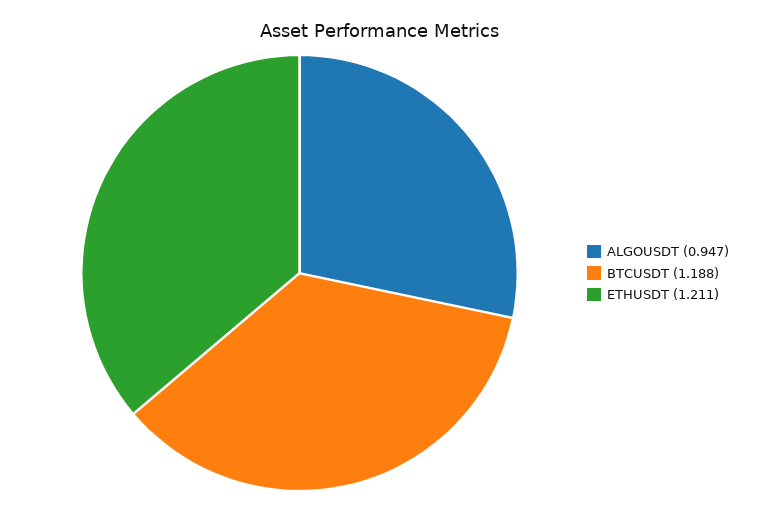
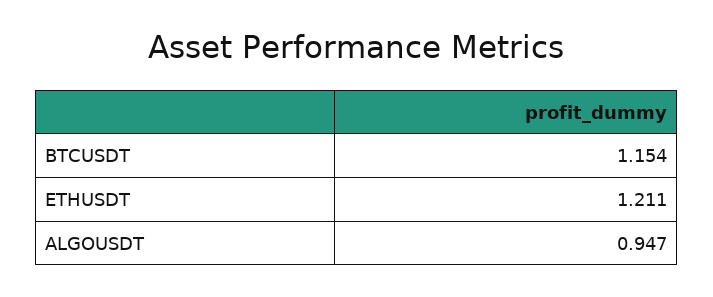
BTCUSDT: 1.188 -> 1.154

